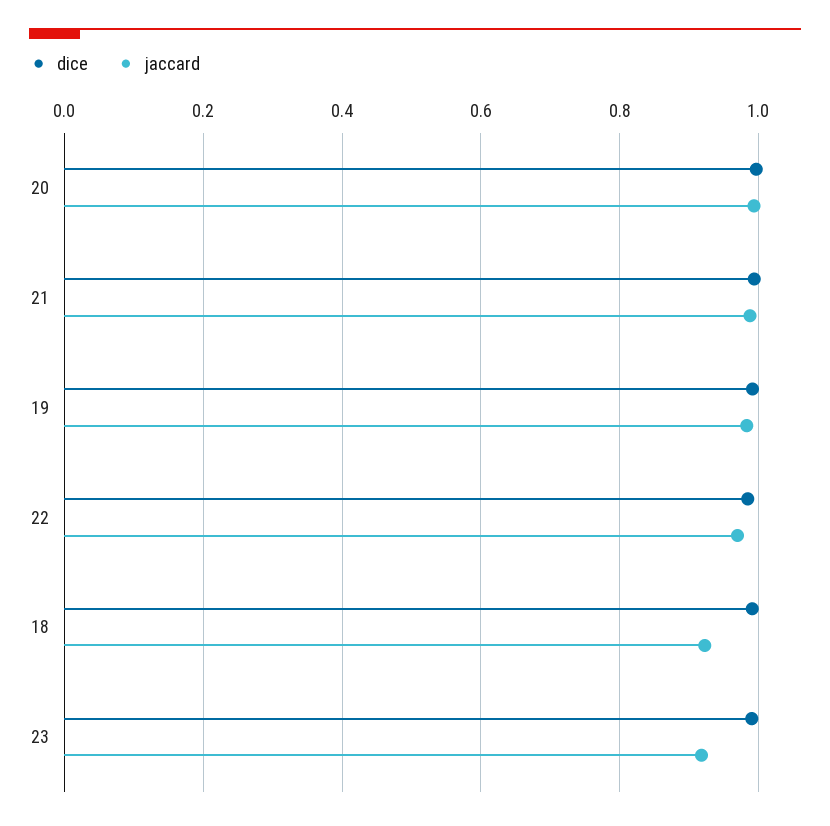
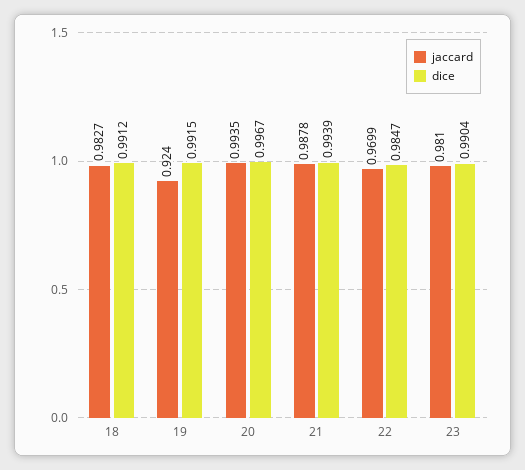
jaccard, 19: 0.98 -> 0.924
jaccard, 18: 0.92 -> 0.9827
jaccard, 23: 0.92 -> 0.981

